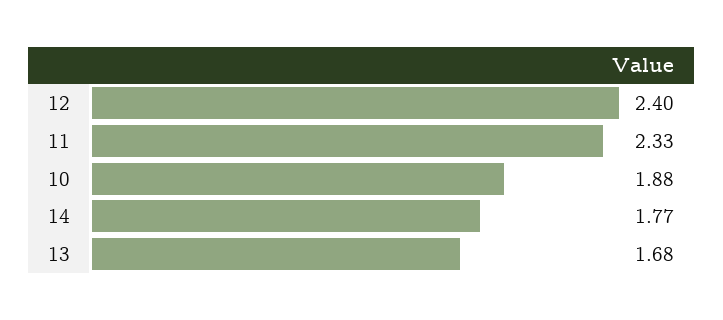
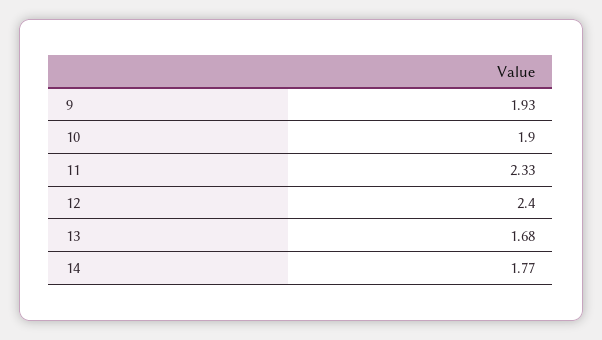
10: 1.88 -> 1.9
9: none -> 1.93

